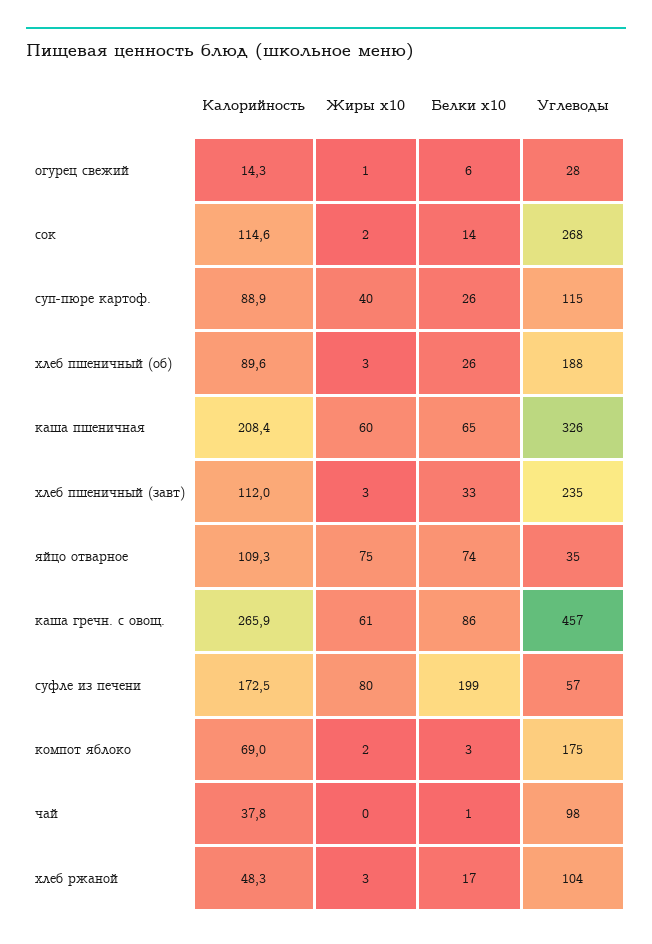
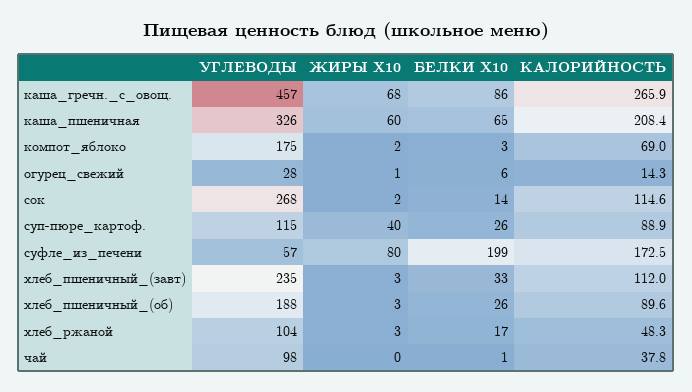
Калорийность, яйцо отварное: 109.3 -> none
Жиры x10, яйцо отварное: 75 -> none
Белки x10, яйцо отварное: 74 -> none
Углеводы, яйцо отварное: 35 -> none
Жиры x10, каша гречн. с овощ.: 61 -> 68

